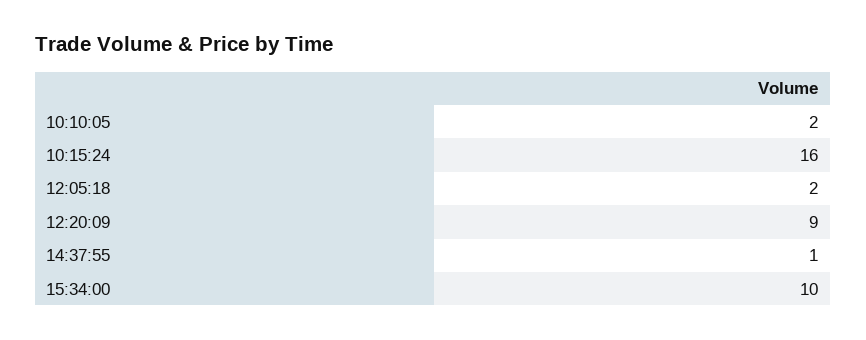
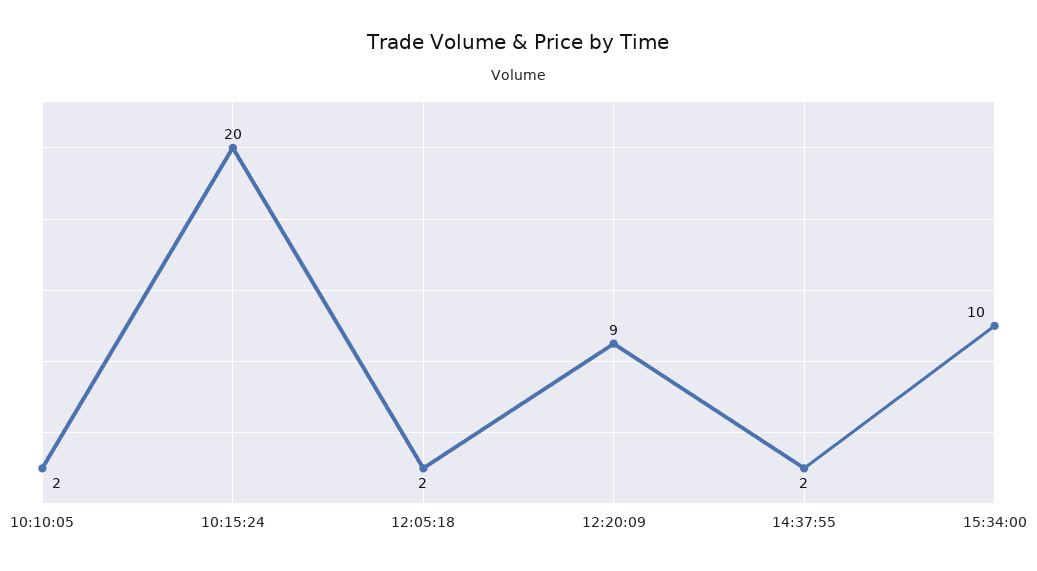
10:15:24: 16 -> 20
14:37:55: 1 -> 2

